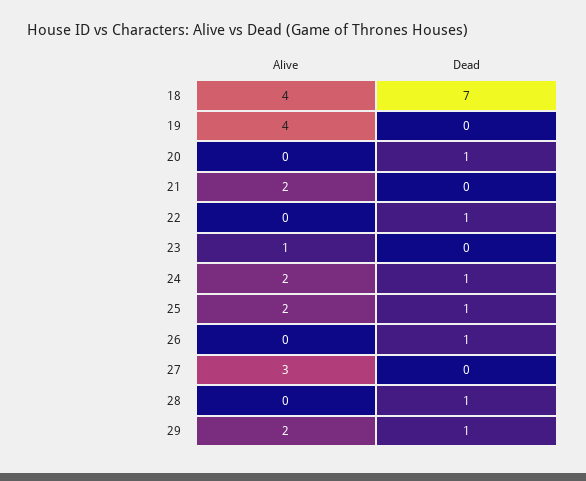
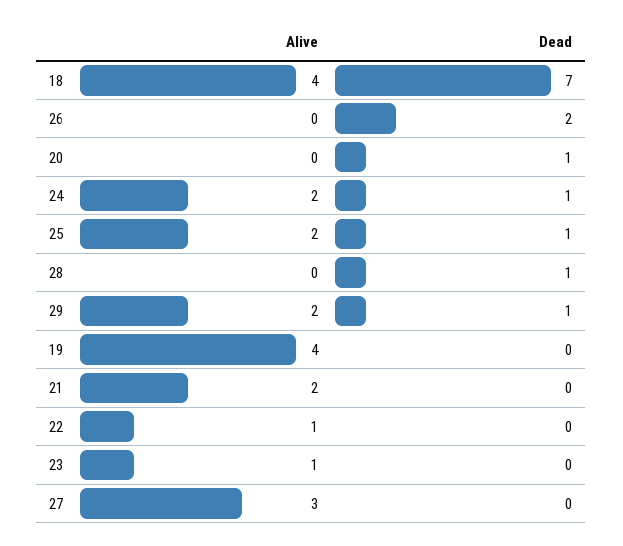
Alive, 22: 0 -> 1
Dead, 22: 1 -> 0
Dead, 26: 1 -> 2

